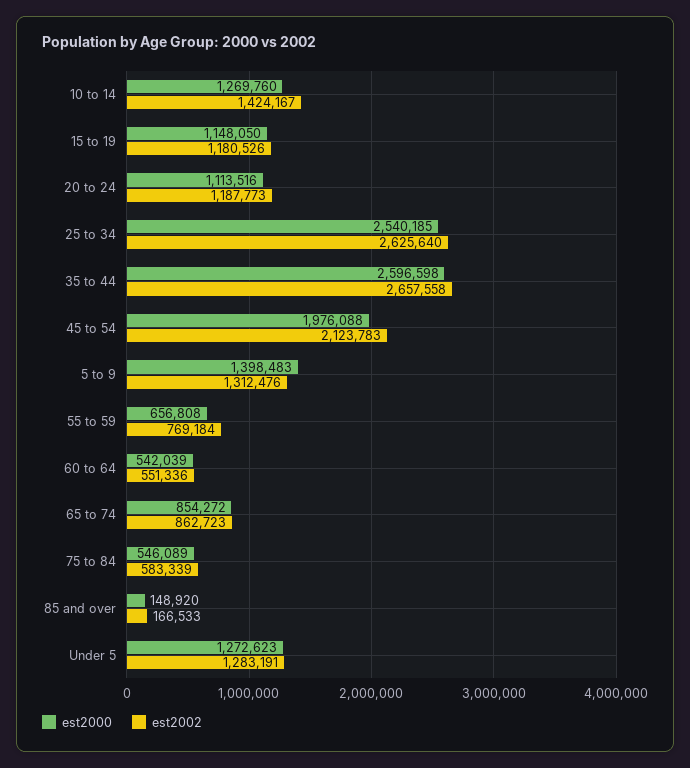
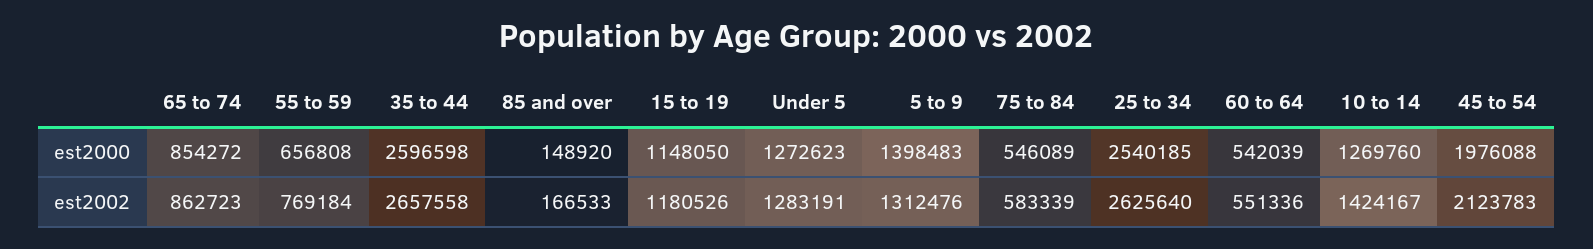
est2000, 20 to 24: 1113516 -> none
est2002, 20 to 24: 1187773 -> none

